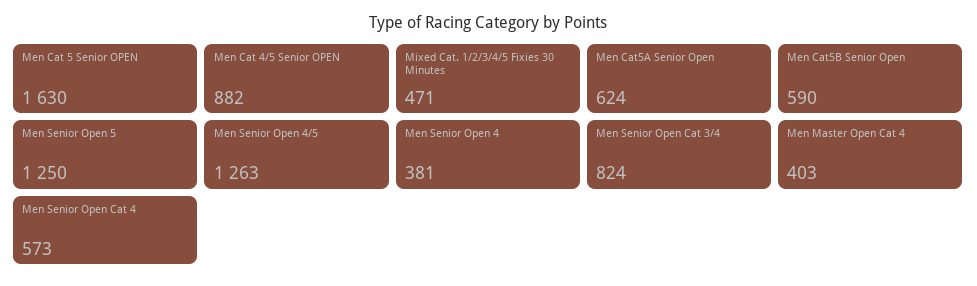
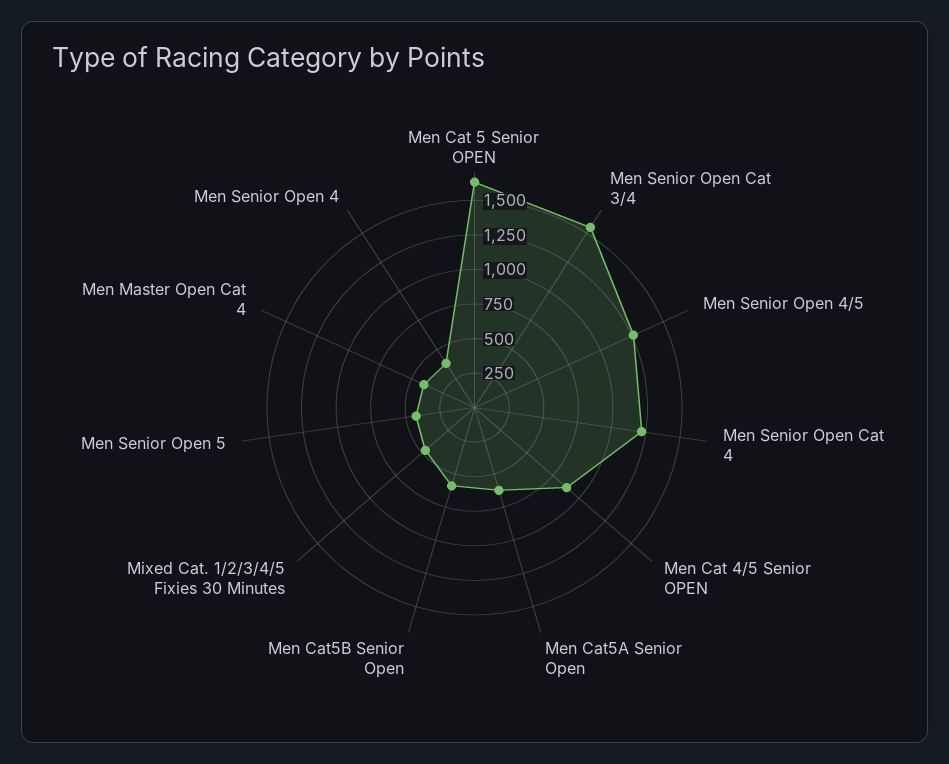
Men Senior Open 5: 1250 -> 500
Men Senior Open Cat 3/4: 824 -> 1500
Men Senior Open Cat 4: 573 -> 1250

